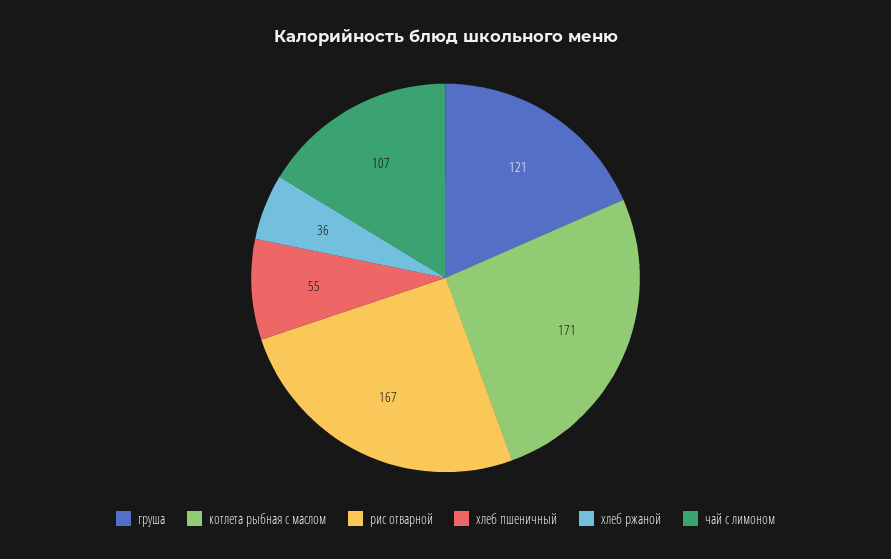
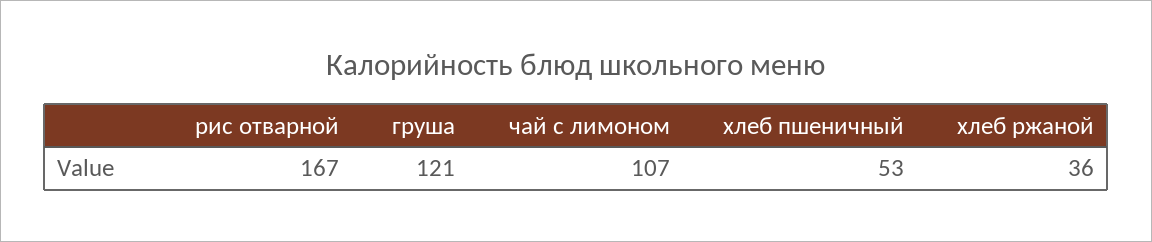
котлета рыбная с маслом: 171 -> none
хлеб пшеничный: 55 -> 53

